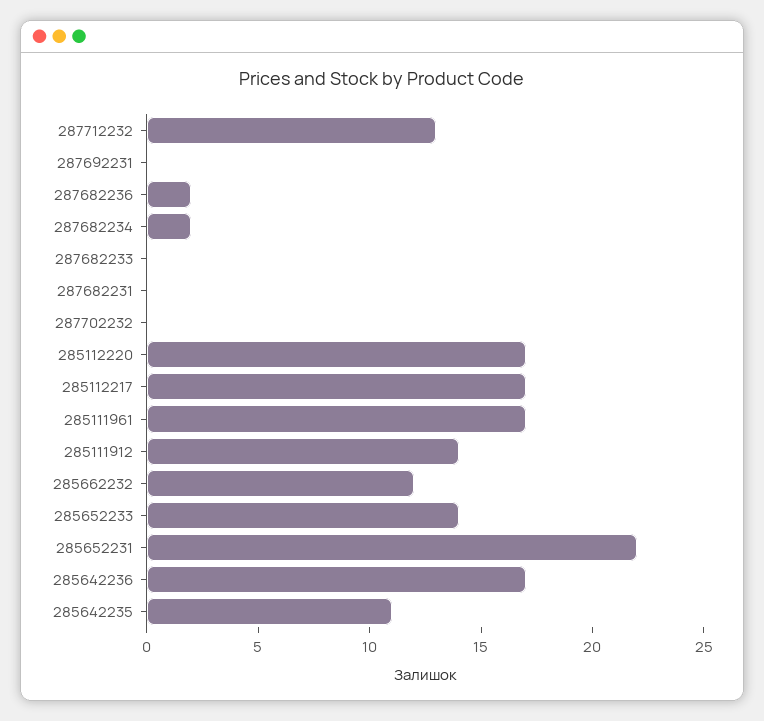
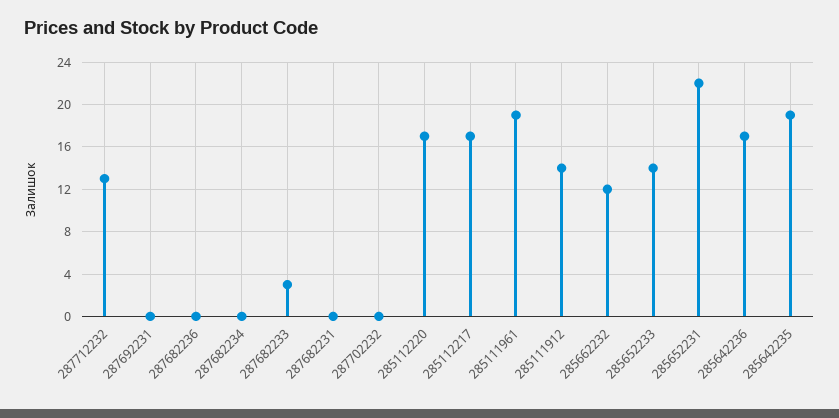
287682236: 2 -> 0
287682234: 2 -> 0
287682233: 0 -> 3
285111961: 17 -> 19
285642235: 11 -> 19

